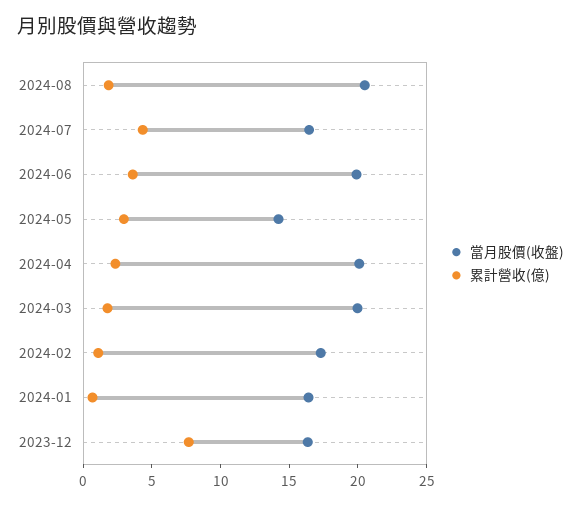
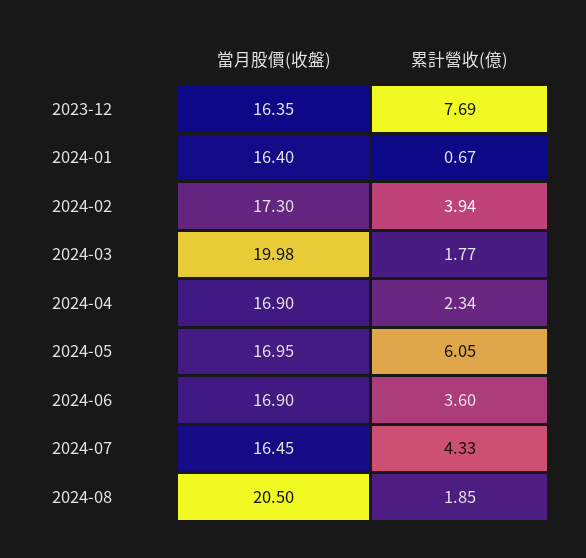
當月股價(收盤), 2024-06: 20 -> 16.9
當月股價(收盤), 2024-05: 14 -> 16.95
累計營收(億), 2024-05: 3 -> 6.05
當月股價(收盤), 2024-04: 20 -> 16.9
累計營收(億), 2024-02: 1 -> 3.94

